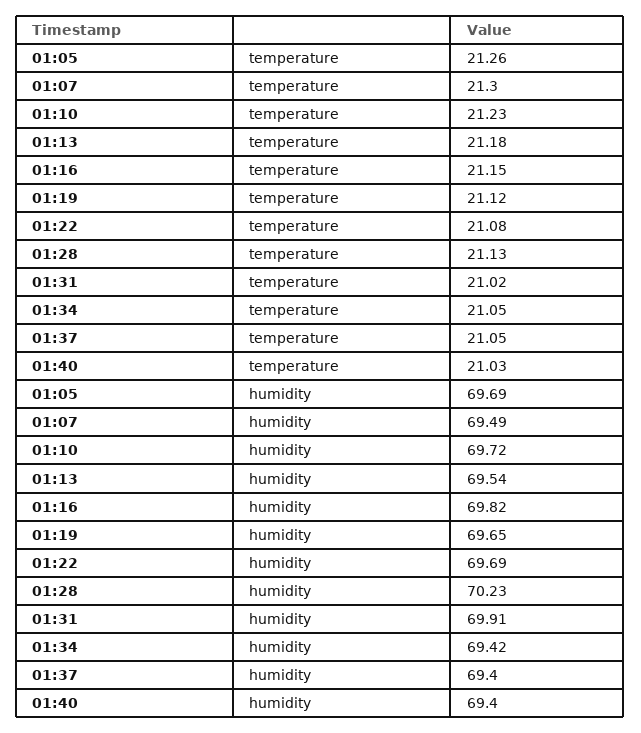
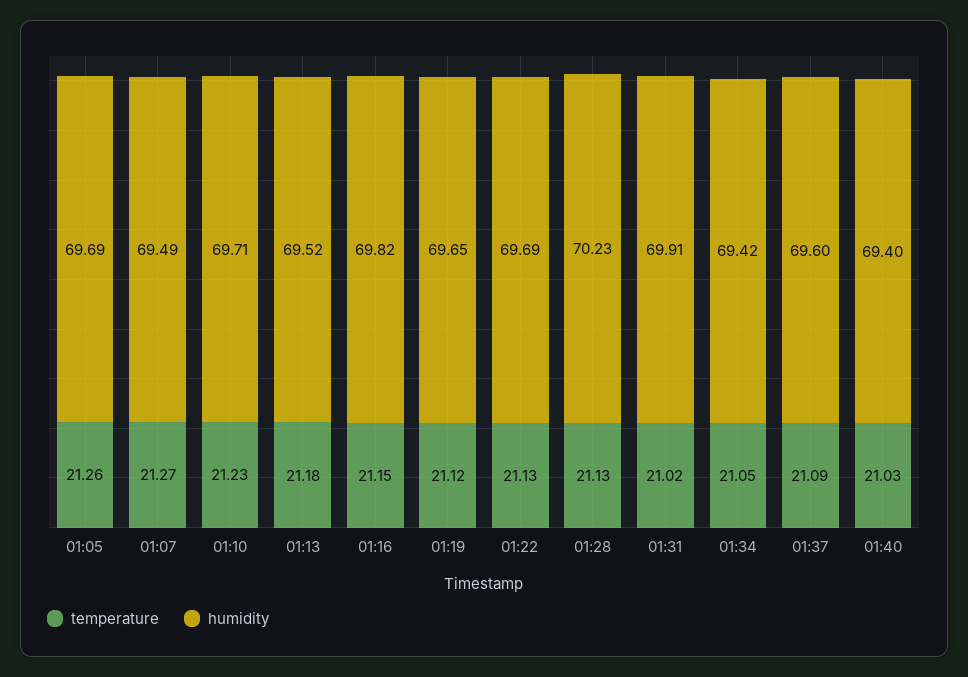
temperature, 01:07: 21.3 -> 21.27
temperature, 01:22: 21.08 -> 21.13
temperature, 01:37: 21.05 -> 21.09
humidity, 01:10: 69.72 -> 69.71
humidity, 01:13: 69.54 -> 69.52
humidity, 01:37: 69.4 -> 69.6

